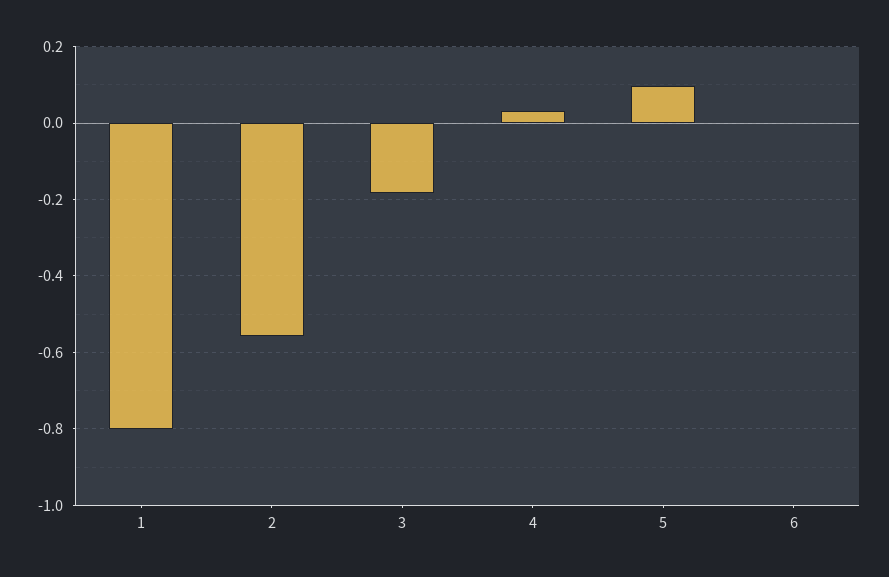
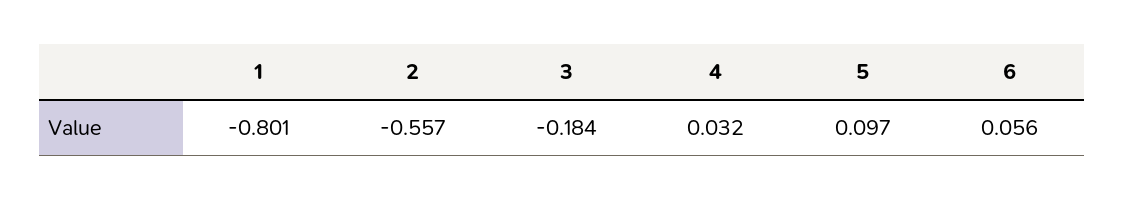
6: 0 -> 0.056

